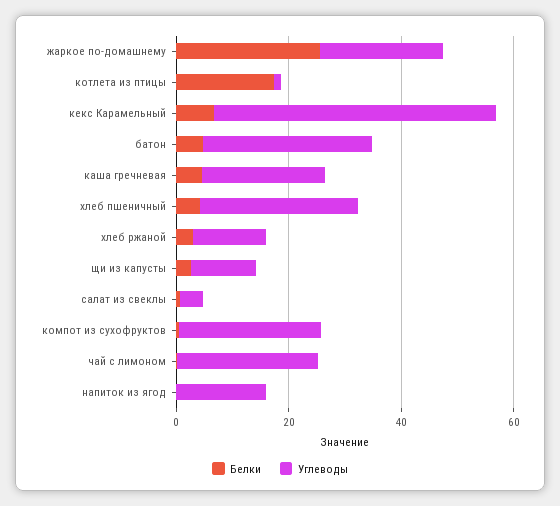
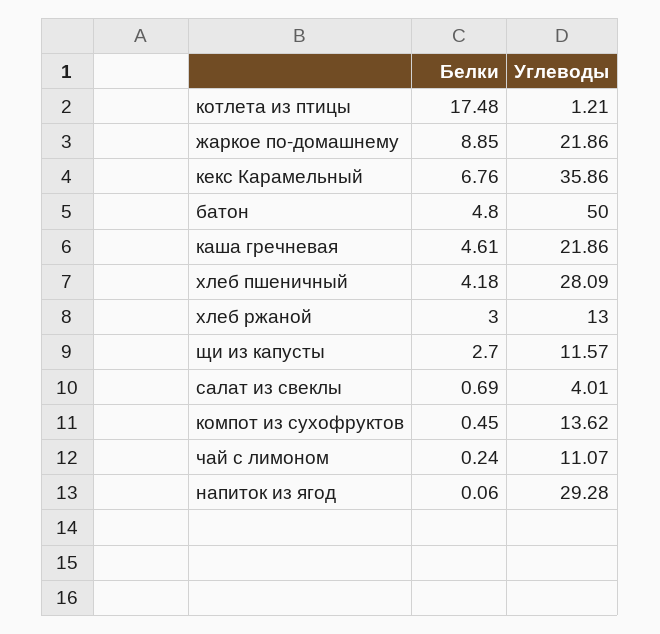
Белки, жаркое по-домашнему: 25 -> 8.85
Углеводы, кекс Карамельный: 50 -> 35.86
Углеводы, батон: 30 -> 50
Углеводы, компот из сухофруктов: 25 -> 13.62
Углеводы, чай с лимоном: 25 -> 11.07
Углеводы, напиток из ягод: 15 -> 29.28

